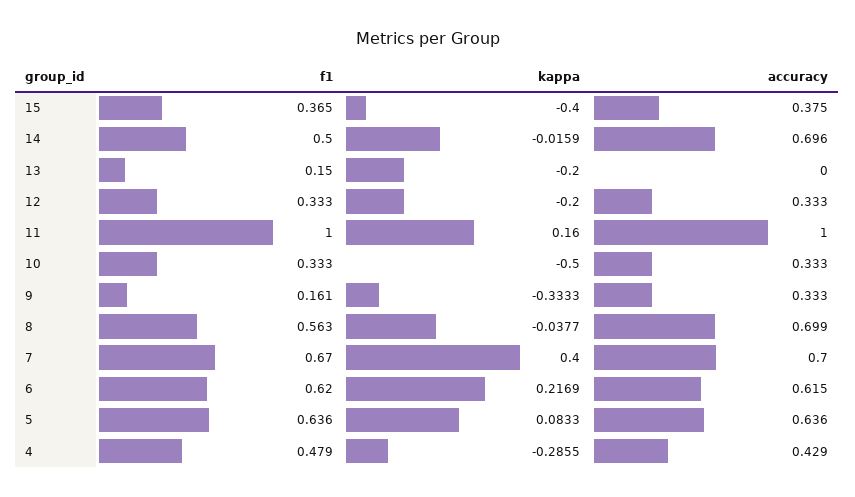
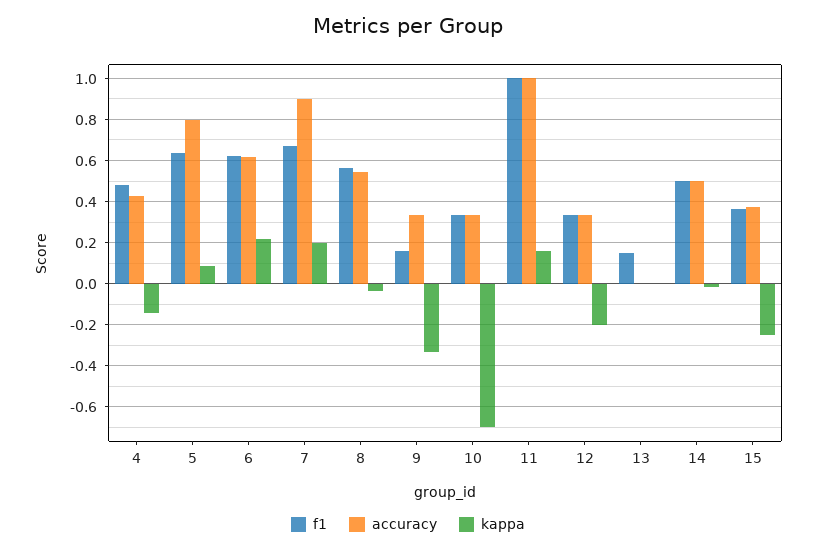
kappa, 15: -0.4 -> -0.25
accuracy, 14: 0.696 -> 0.5
kappa, 13: -0.2 -> 0
kappa, 10: -0.5 -> -0.7
accuracy, 8: 0.699 -> 0.55
kappa, 7: 0.4 -> 0.2
accuracy, 7: 0.7 -> 0.9
accuracy, 5: 0.636 -> 0.8
kappa, 4: -0.2855 -> -0.15

